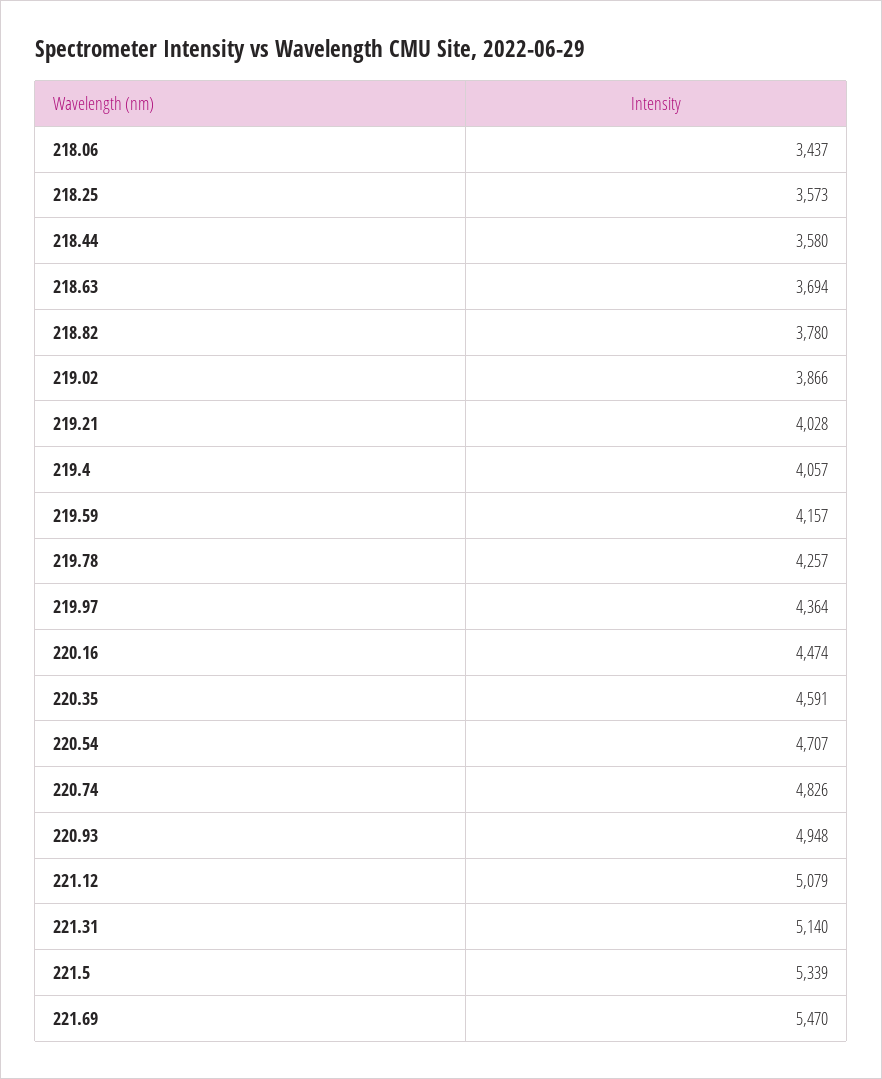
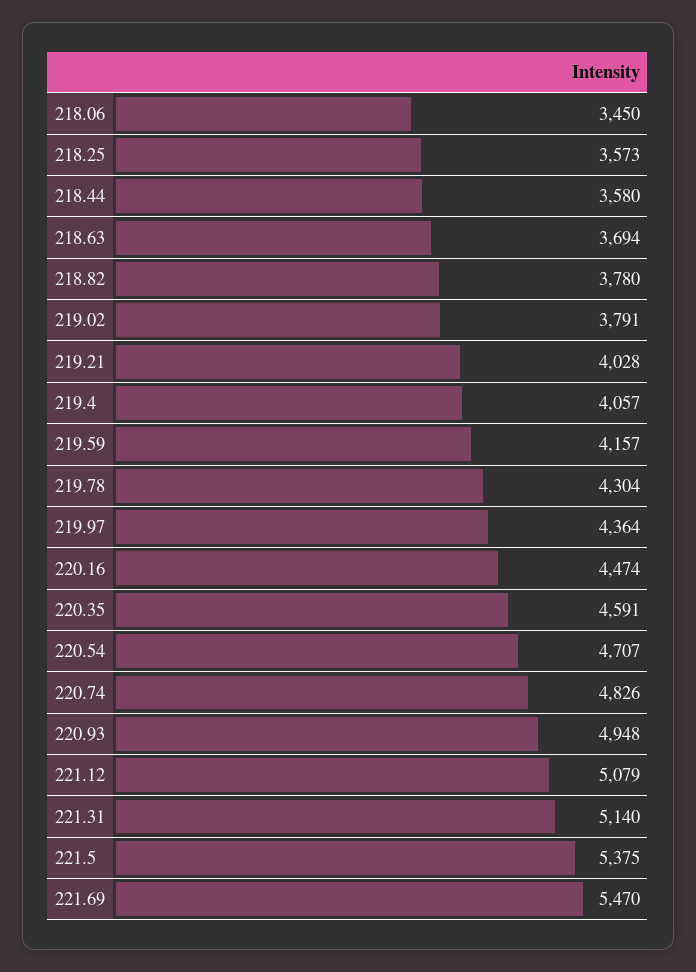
218.06: 3437 -> 3450
219.02: 3866 -> 3791
219.78: 4257 -> 4304
221.5: 5339 -> 5375

